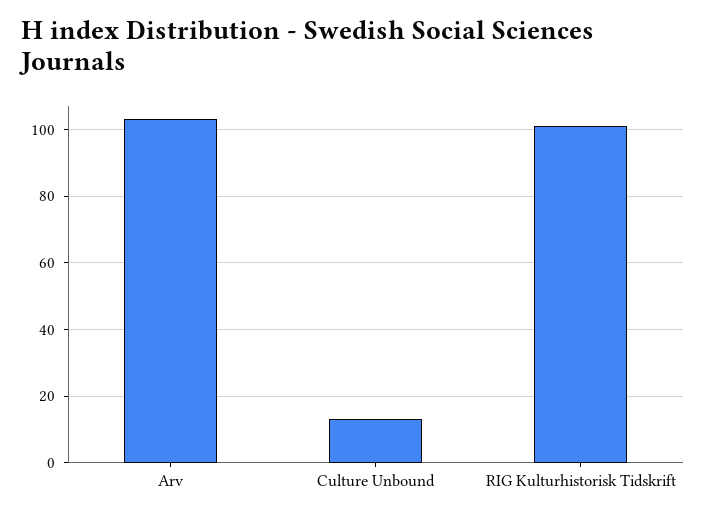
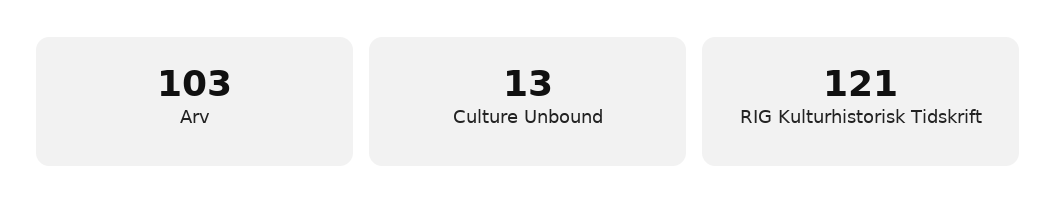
RIG Kulturhistorisk Tidskrift: 100 -> 121

